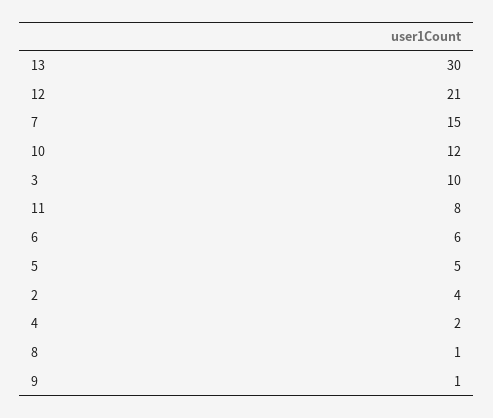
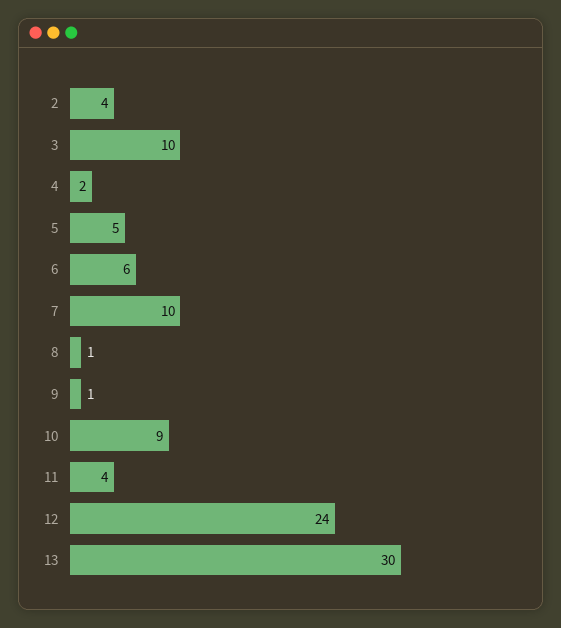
12: 21 -> 24
7: 15 -> 10
10: 12 -> 9
11: 8 -> 4

